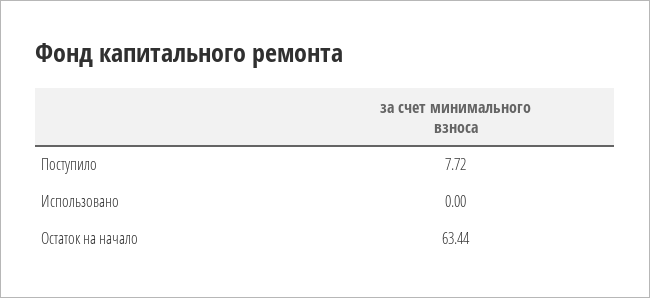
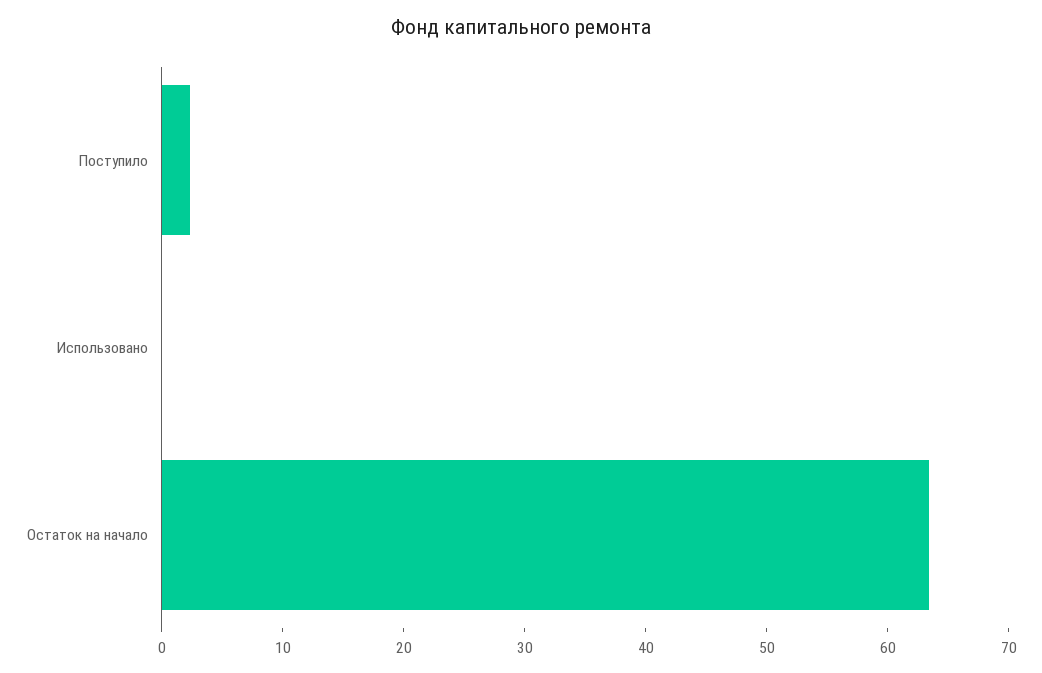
Поступило: 7.72 -> 2

